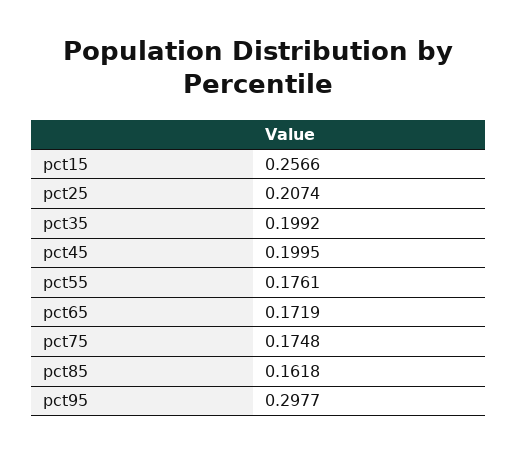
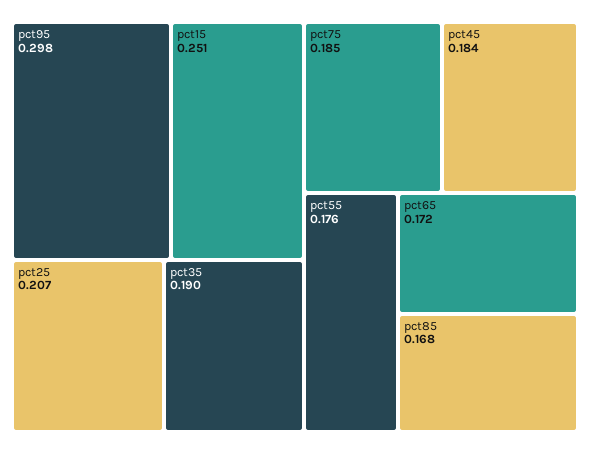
pct15: 0.2566 -> 0.251
pct35: 0.1992 -> 0.19
pct45: 0.1995 -> 0.184
pct75: 0.1748 -> 0.185
pct85: 0.1618 -> 0.168

